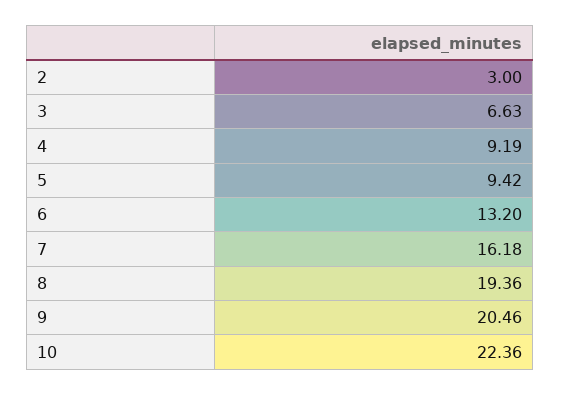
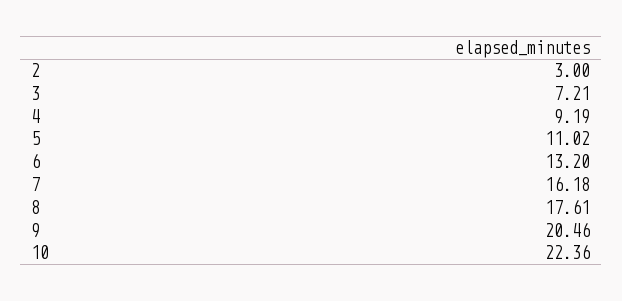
3: 6.63 -> 7.21
5: 9.42 -> 11.02
8: 19.36 -> 17.61

